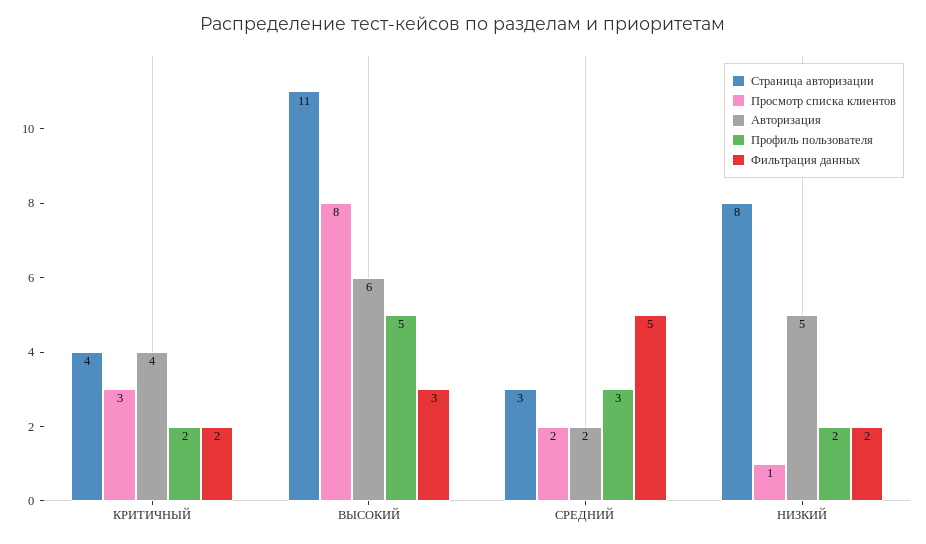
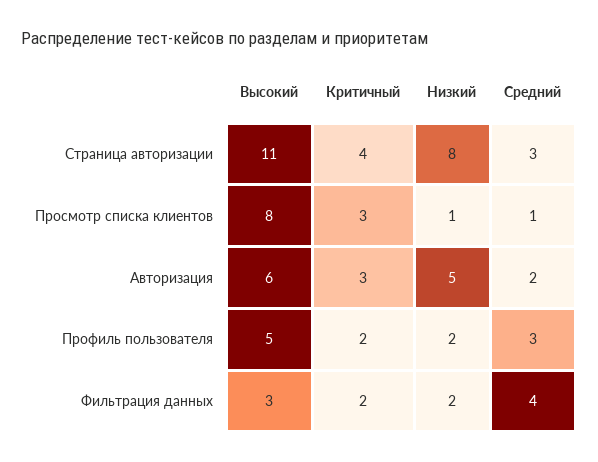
Авторизация, КРИТИЧНЫЙ: 4 -> 3
Просмотр списка клиентов, СРЕДНИЙ: 2 -> 1
Фильтрация данных, СРЕДНИЙ: 5 -> 4

